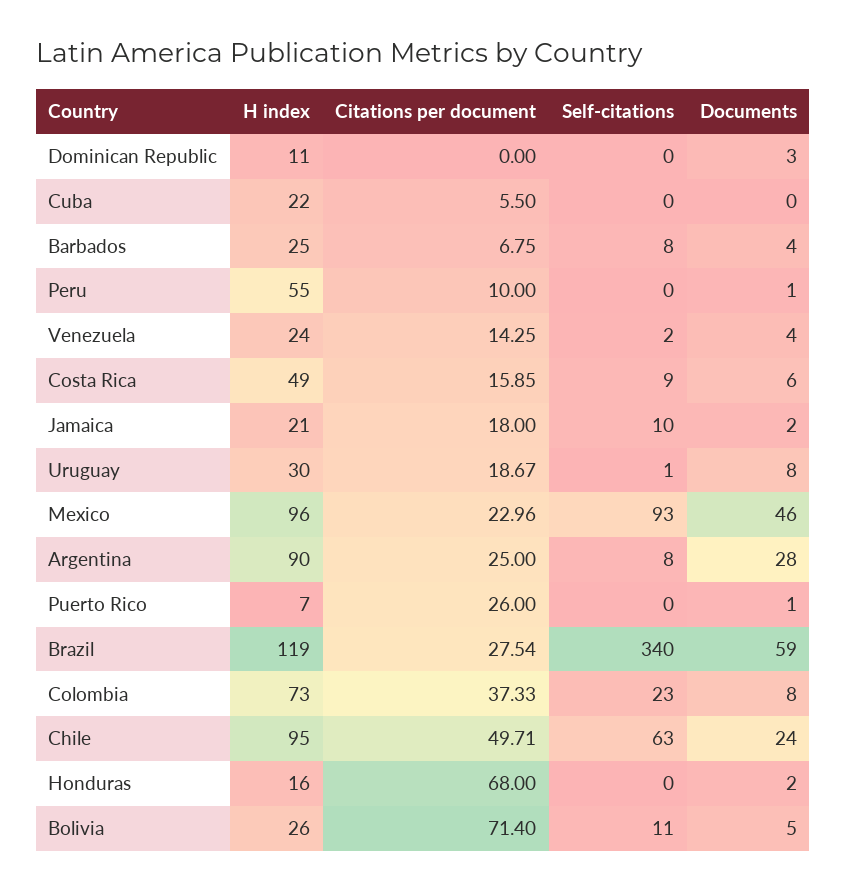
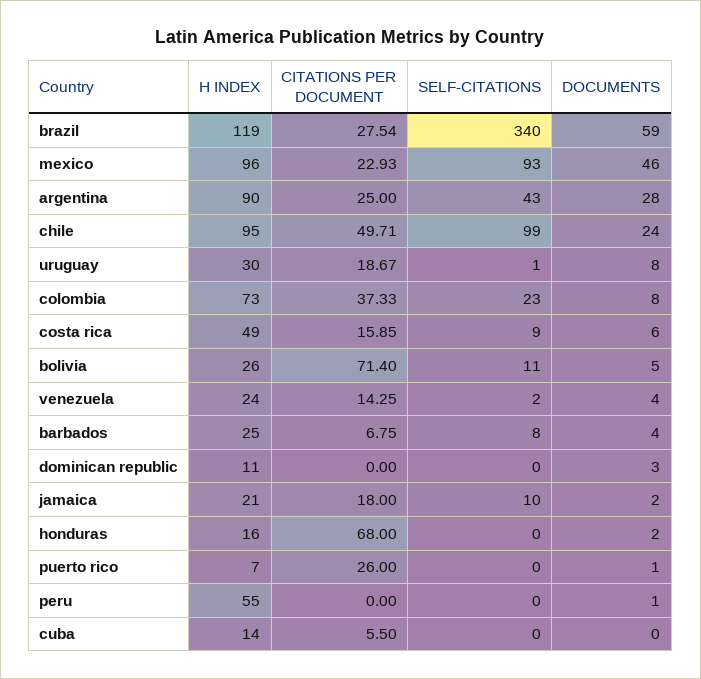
H index, Cuba: 22 -> 14
Citations per document, Peru: 10 -> 0
Citations per document, Mexico: 22.96 -> 22.93
Self-citations, Argentina: 8 -> 43
Self-citations, Chile: 63 -> 99

